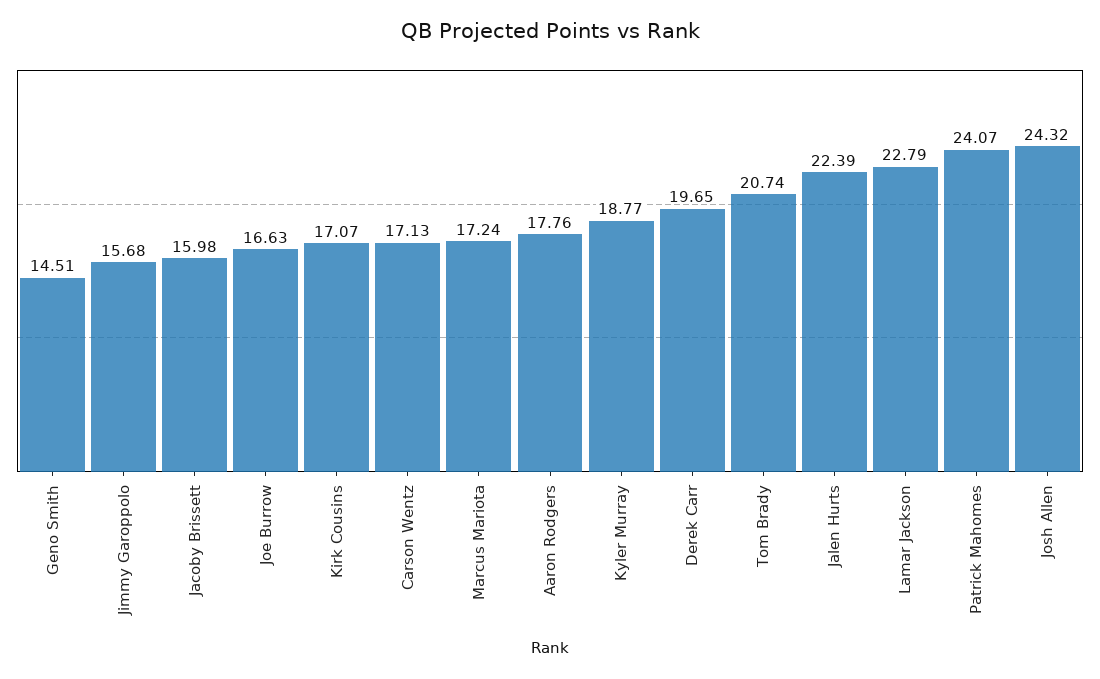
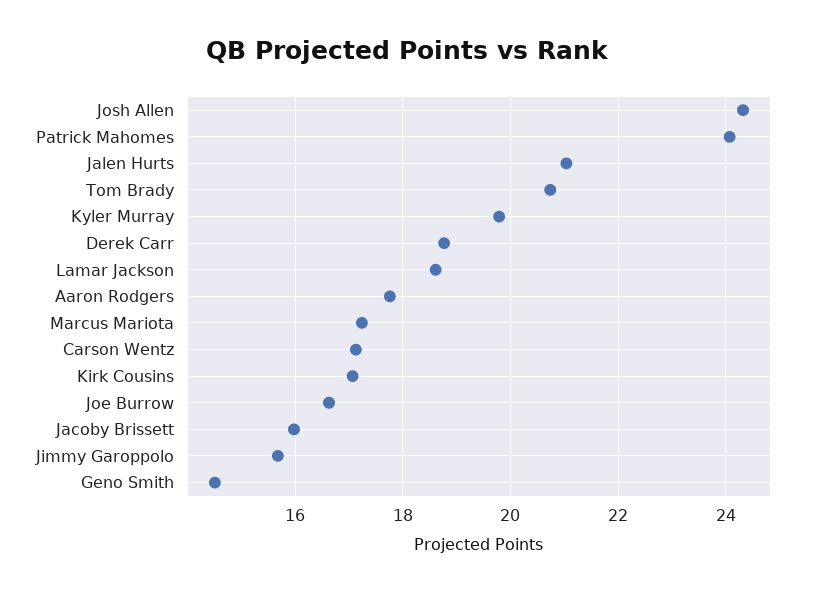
Kyler Murray: 18.77 -> 19.8
Derek Carr: 19.65 -> 18.8
Jalen Hurts: 22.39 -> 21
Lamar Jackson: 22.79 -> 18.6

